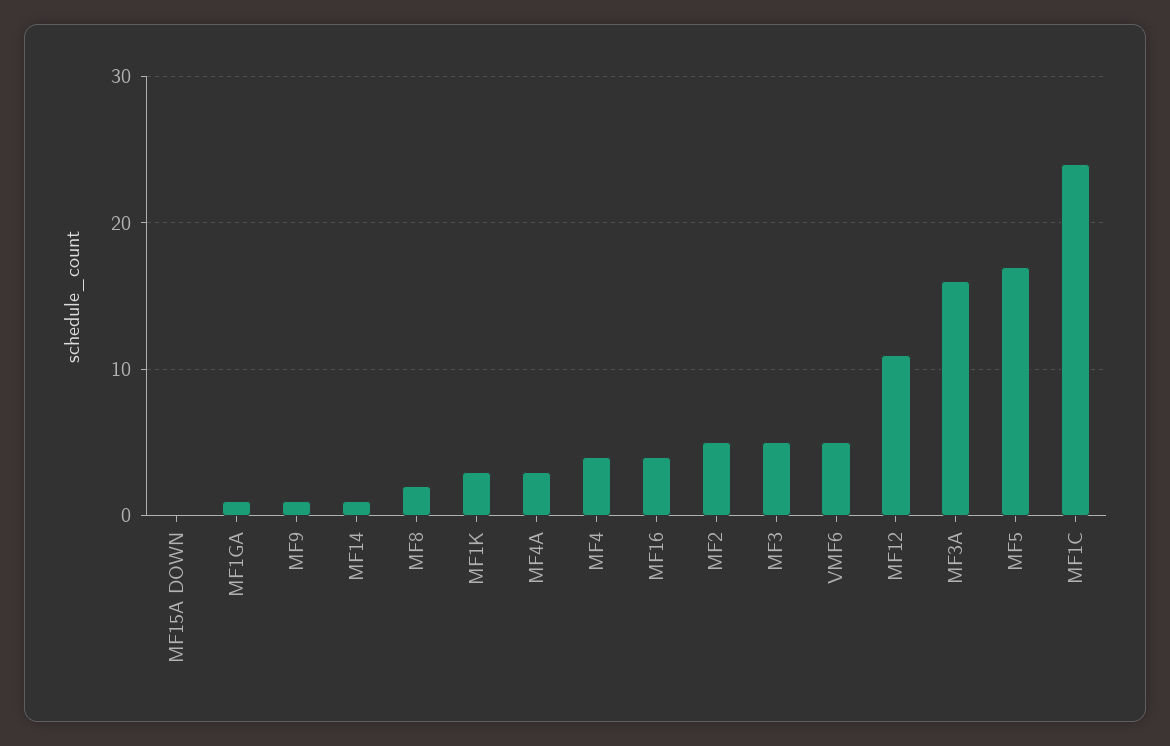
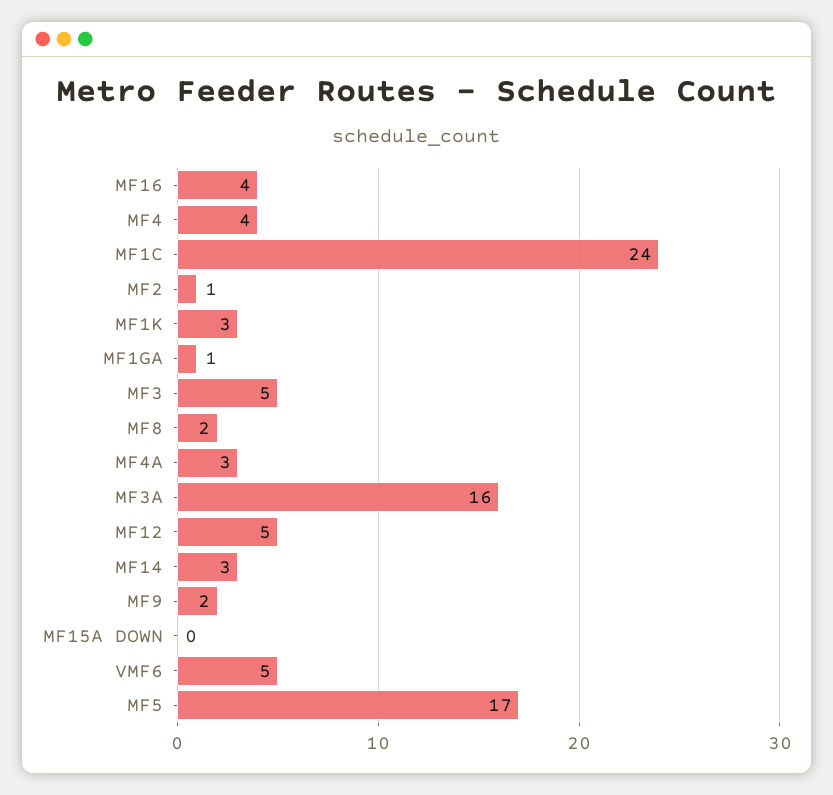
MF9: 1 -> 2
MF14: 1 -> 3
MF2: 5 -> 1
MF12: 11 -> 5

